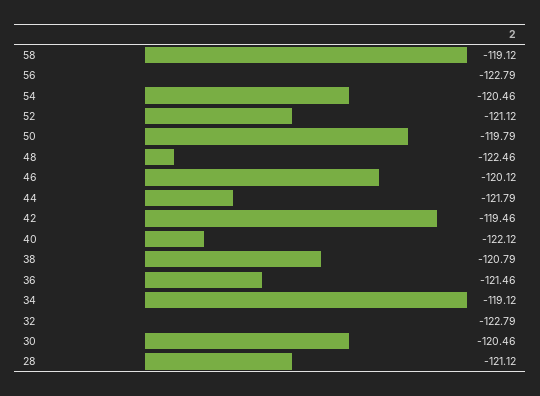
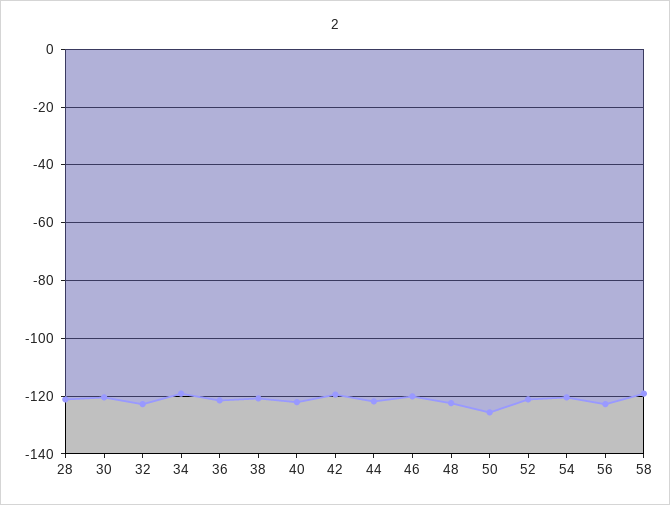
50: -119.79 -> -125

